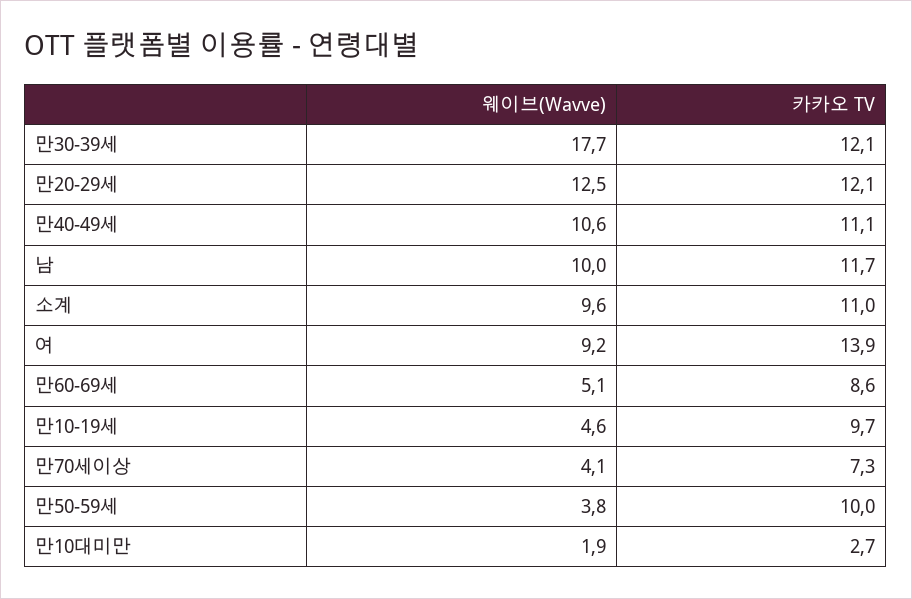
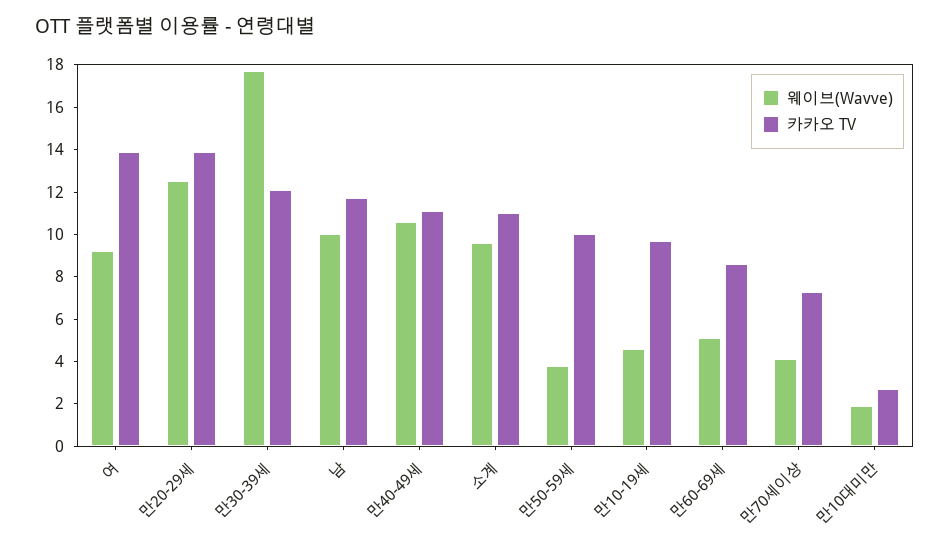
카카오 TV, 만20-29세: 12.1 -> 14

